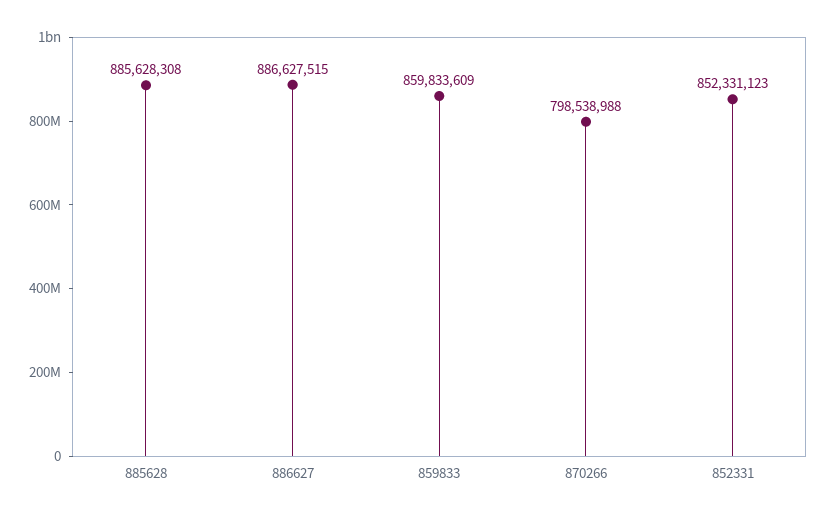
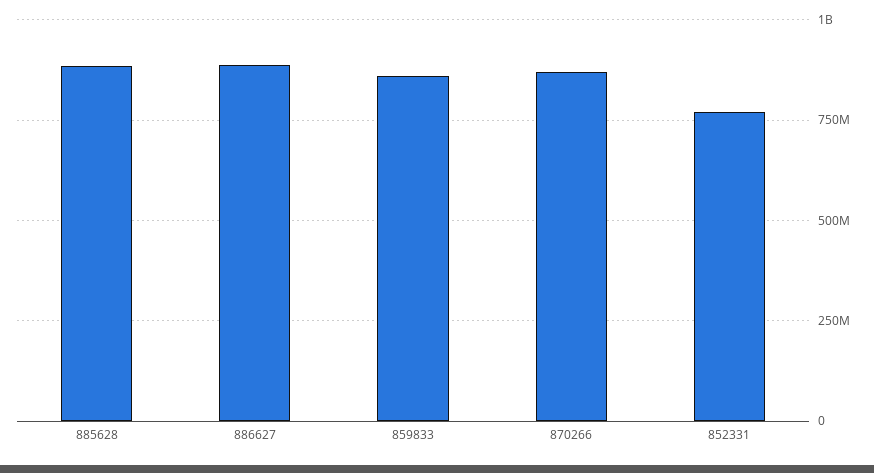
870266: 798538988 -> 875000000
852331: 852331123 -> 775000000

